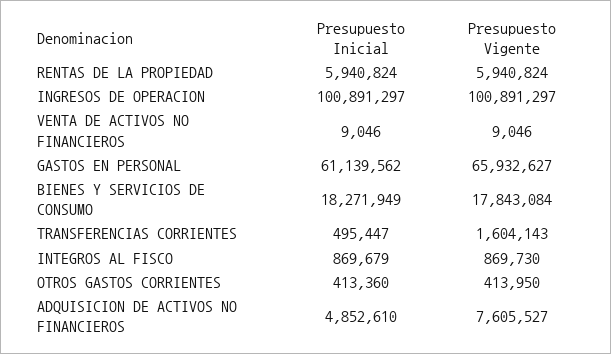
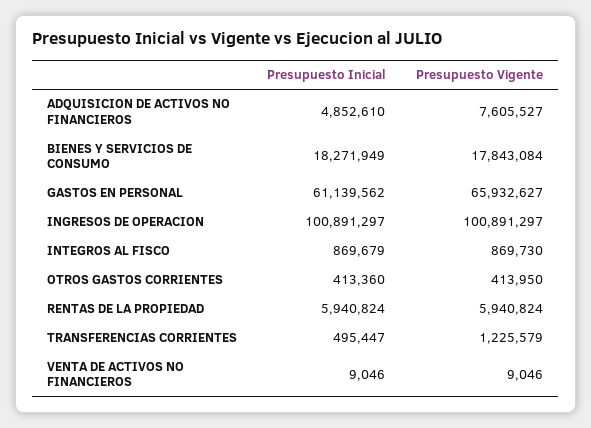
Presupuesto Vigente, TRANSFERENCIAS CORRIENTES: 1604143 -> 1225579

